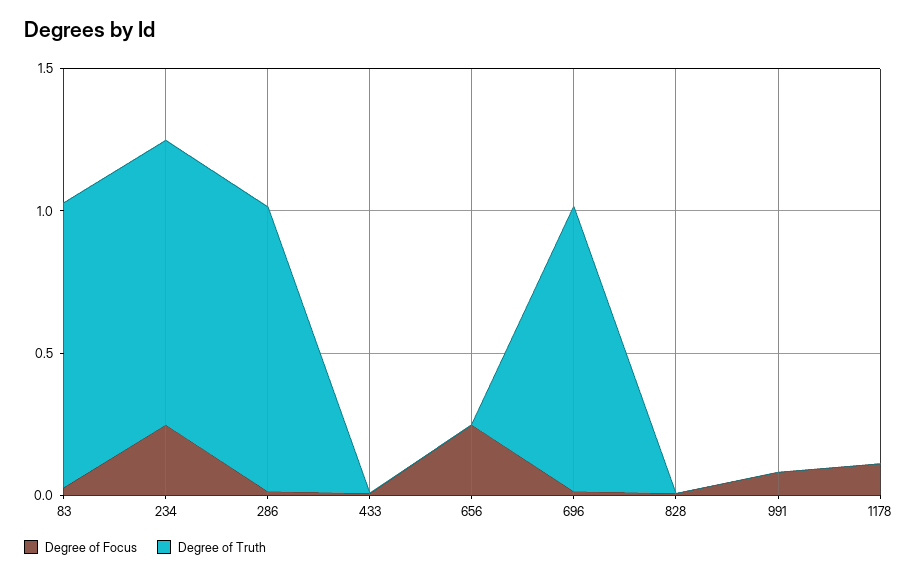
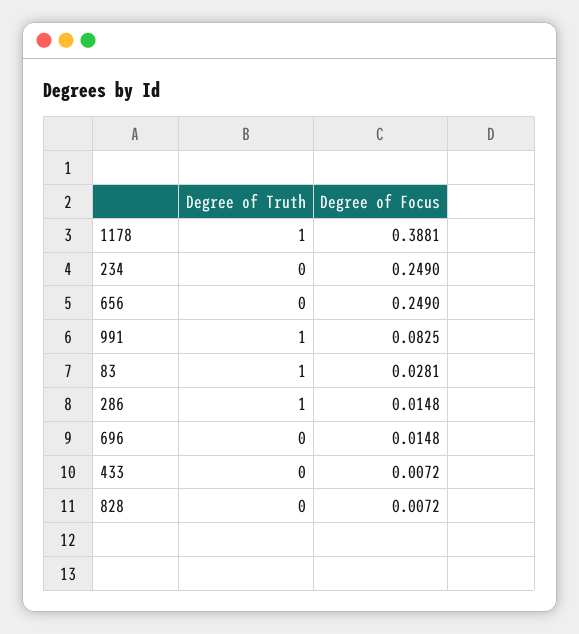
Degree of Truth, 234: 1 -> 0
Degree of Truth, 696: 1 -> 0
Degree of Truth, 991: 0 -> 1
Degree of Focus, 1178: 0.1 -> 0.3881
Degree of Truth, 1178: 0 -> 1

